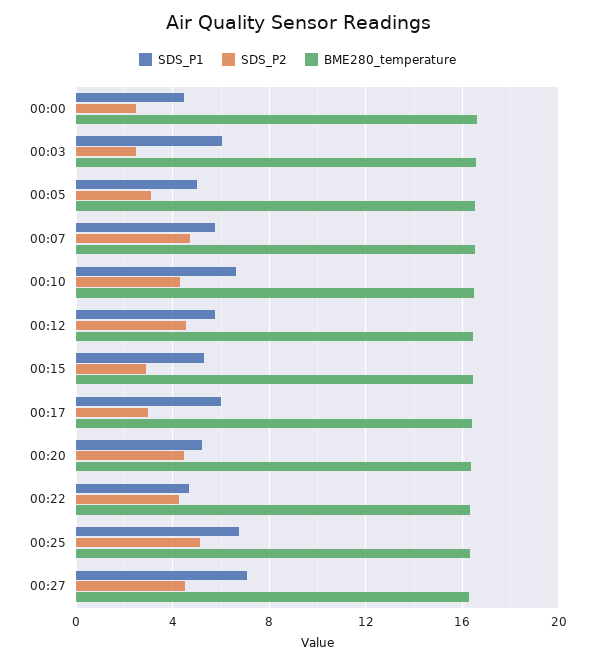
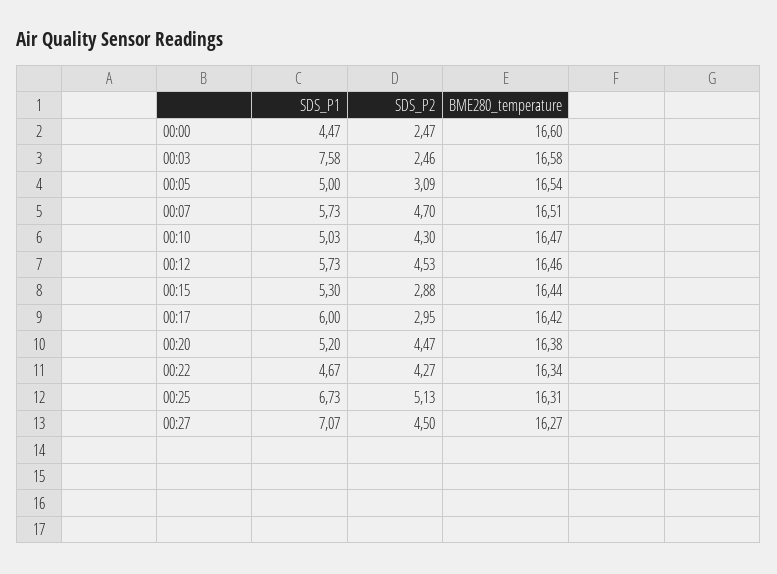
SDS_P1, 00:03: 6 -> 7.58
SDS_P1, 00:10: 6.5 -> 5.03

